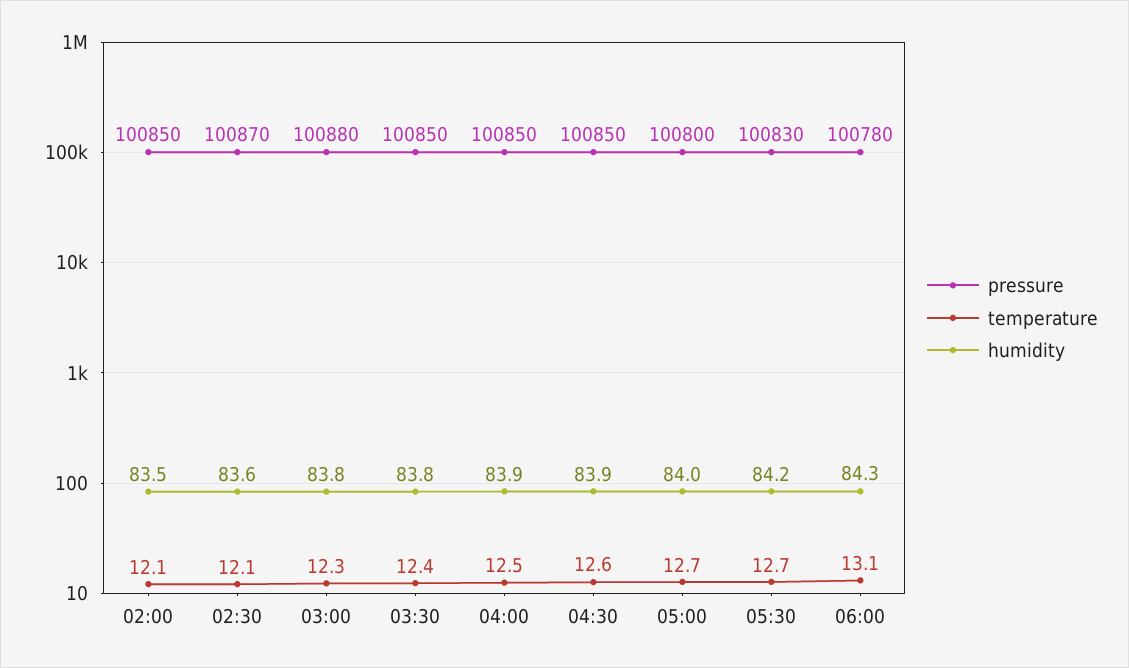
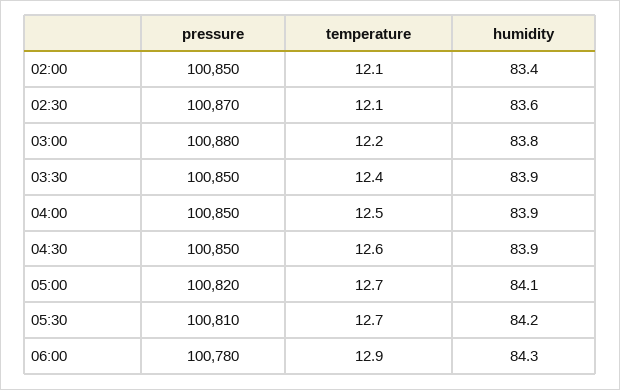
humidity, 02:00: 83.5 -> 83.4
temperature, 03:00: 12.3 -> 12.2
humidity, 03:30: 83.8 -> 83.9
pressure, 05:00: 100800 -> 100820
humidity, 05:00: 84 -> 84.1
pressure, 05:30: 100830 -> 100810
temperature, 06:00: 13.1 -> 12.9

